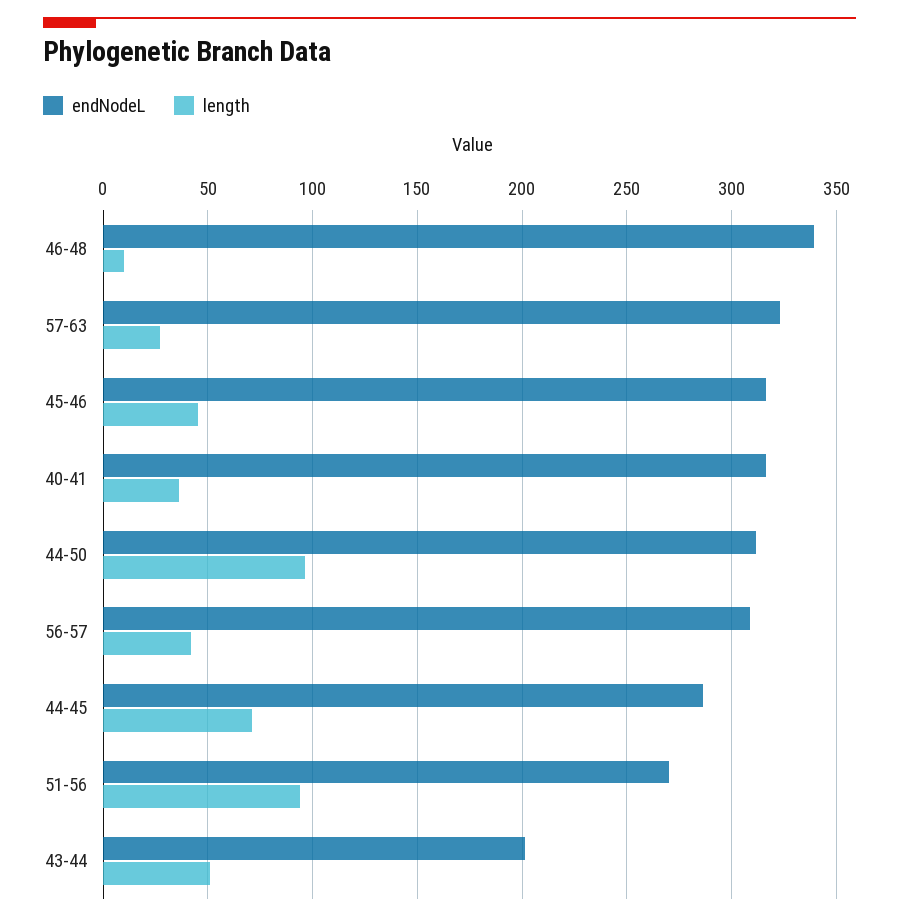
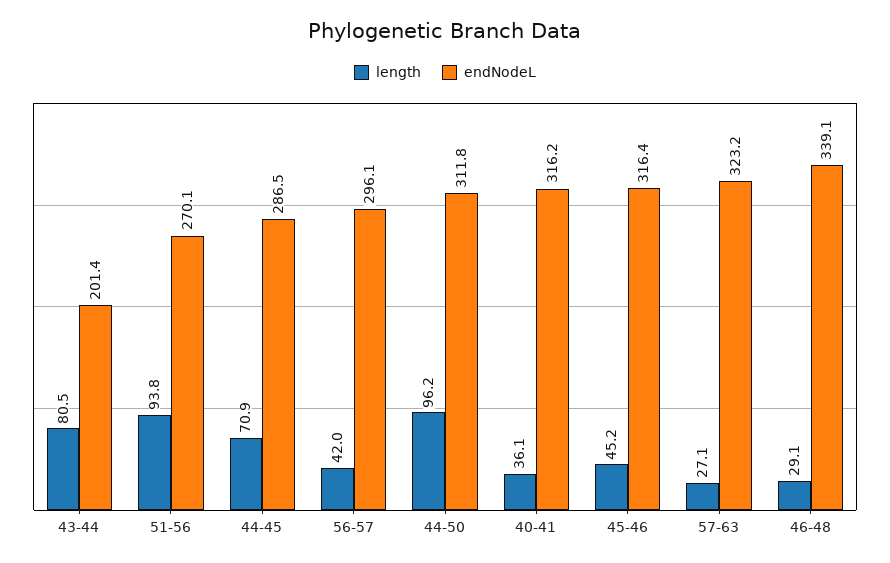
length, 46-48: 10 -> 29.1
endNodeL, 56-57: 310 -> 296.1
length, 43-44: 50 -> 80.5

